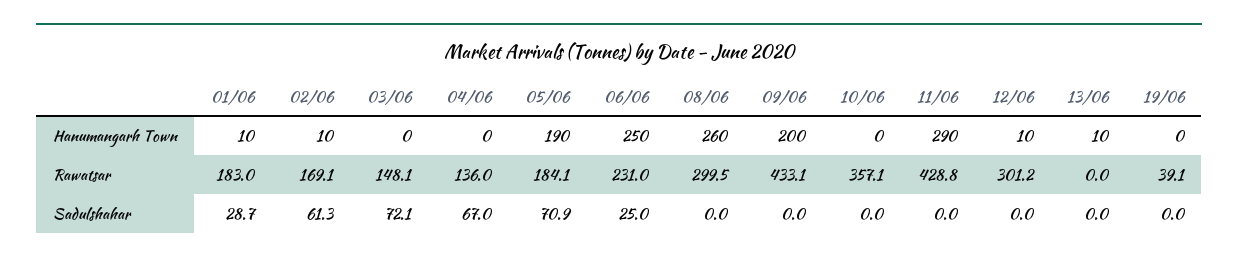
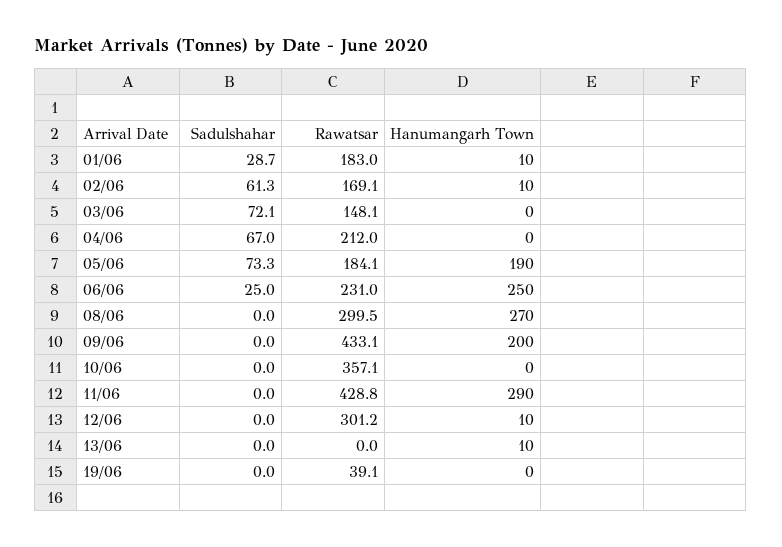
08/06, Hanumangarh Town: 260 -> 270
04/06, Rawatsar: 136 -> 212
05/06, Sadulshahar: 70.9 -> 73.3

